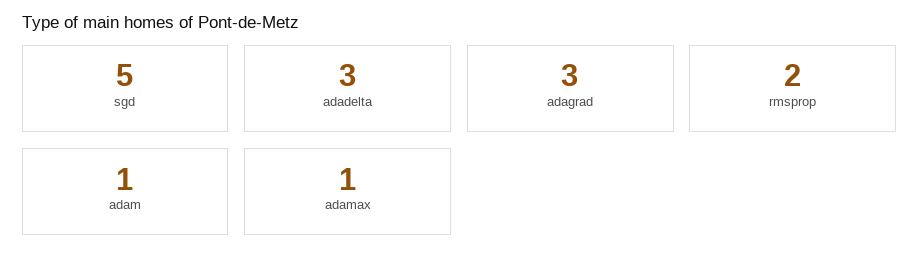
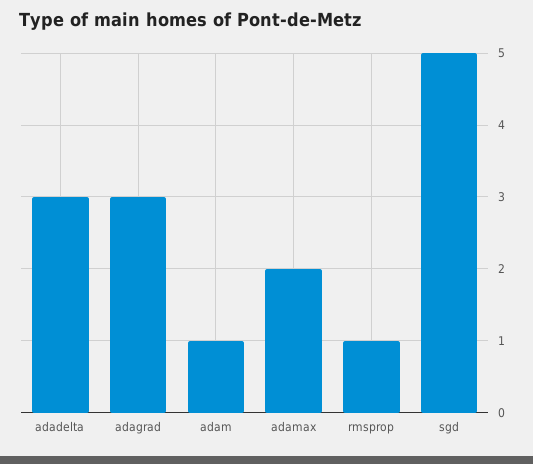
rmsprop: 2 -> 1
adamax: 1 -> 2

